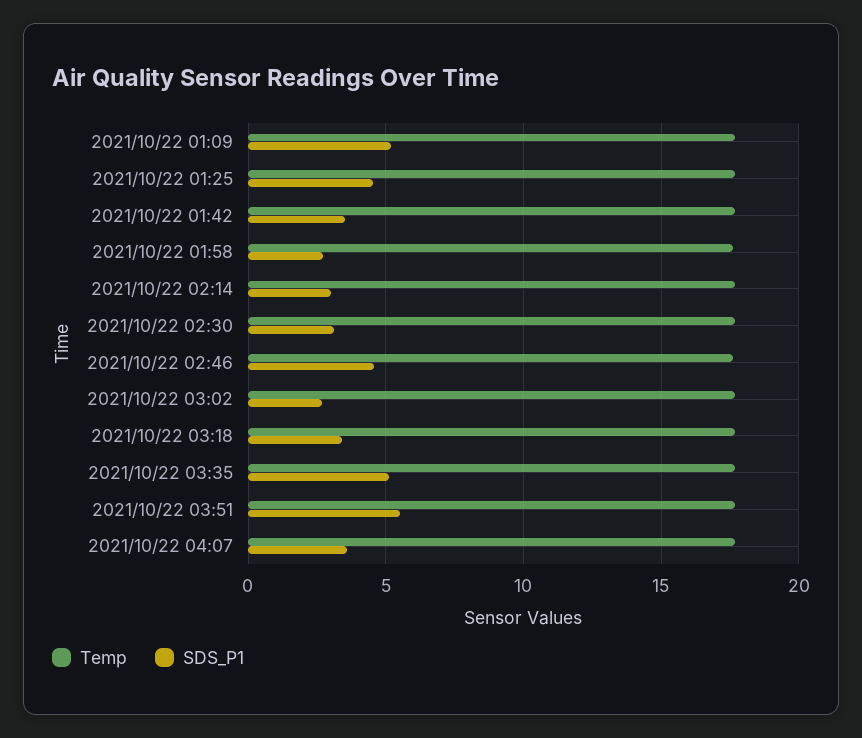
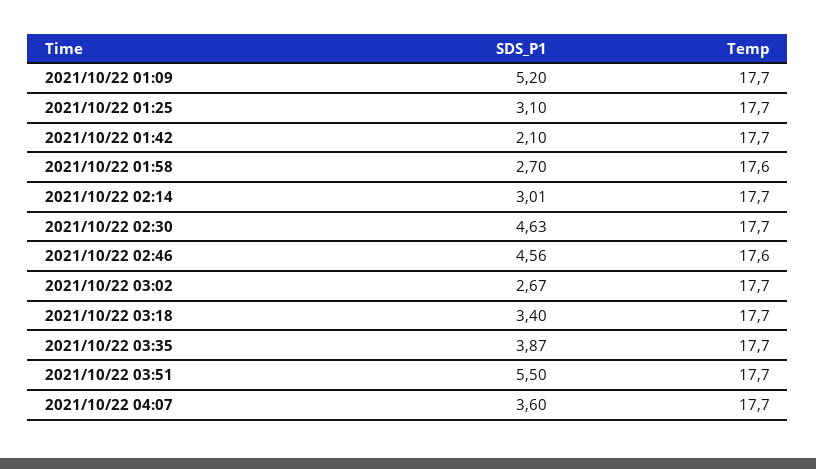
SDS_P1, 2021/10/22 01:25: 4.5 -> 3.1
SDS_P1, 2021/10/22 01:42: 3.5 -> 2.1
SDS_P1, 2021/10/22 02:30: 3 -> 4.63
SDS_P1, 2021/10/22 03:35: 5 -> 3.87

